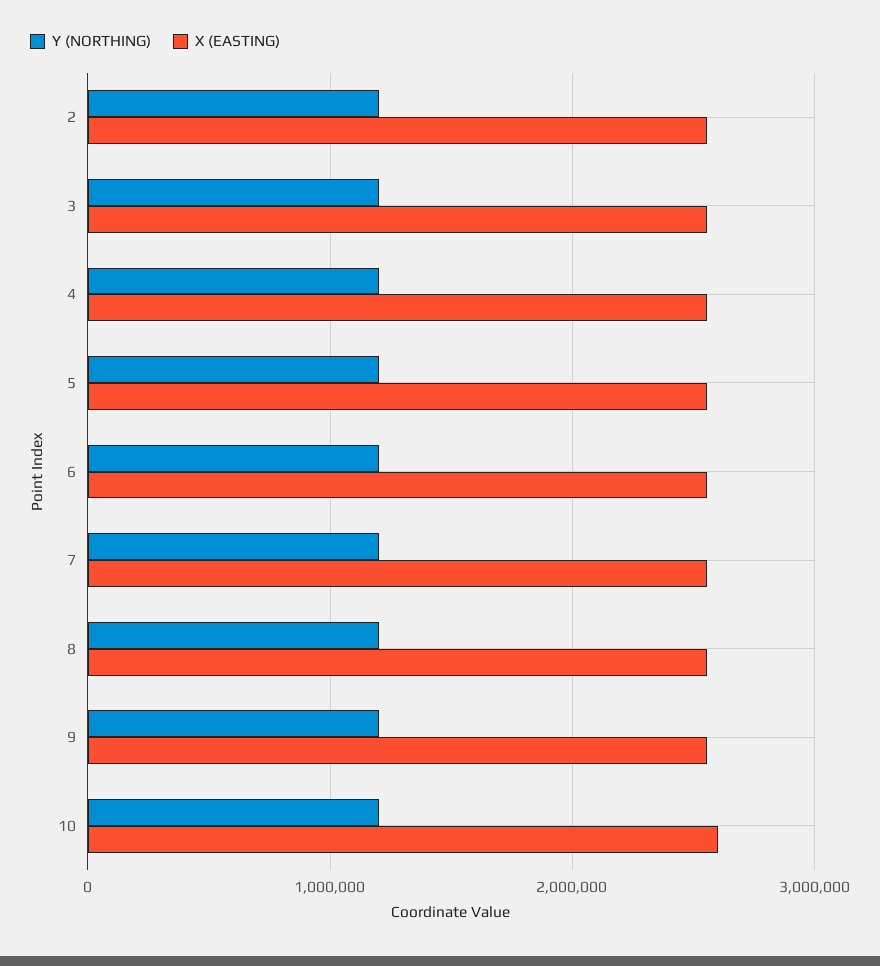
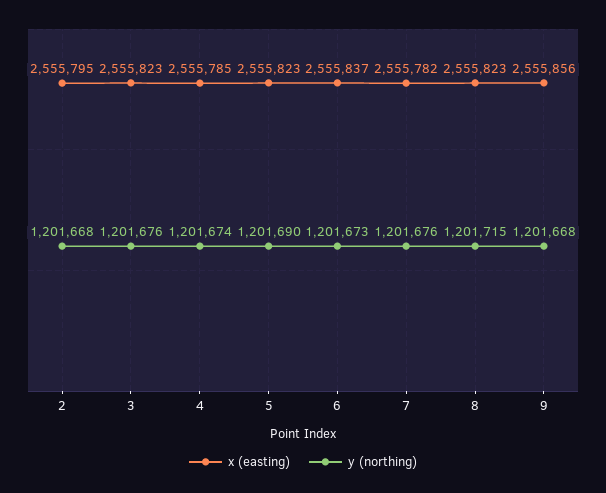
Y (NORTHING), 10: 1200000 -> none
X (EASTING), 10: 2600000 -> none

